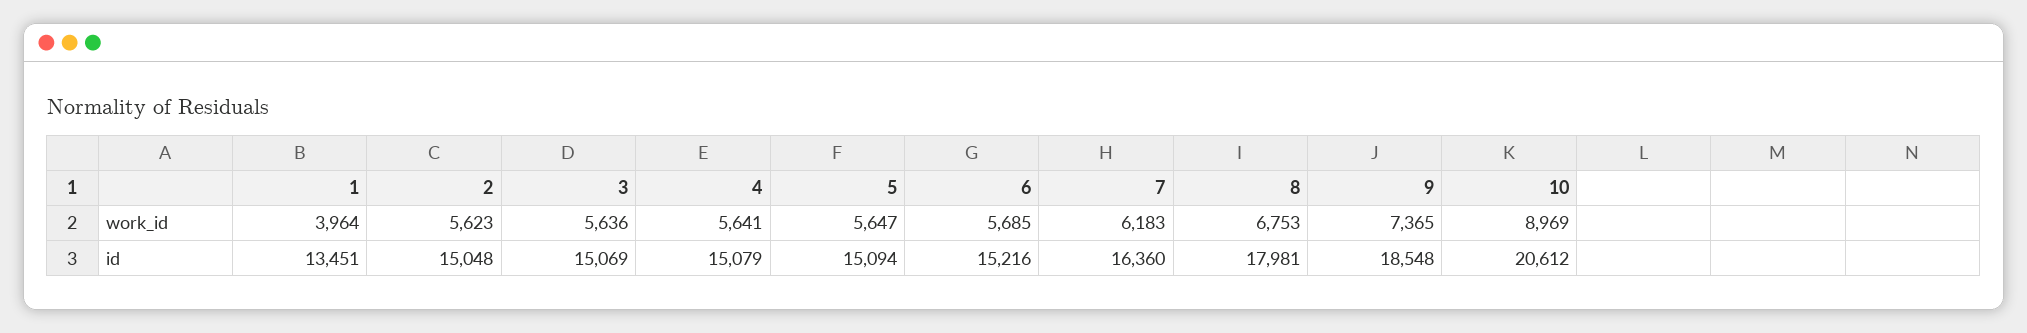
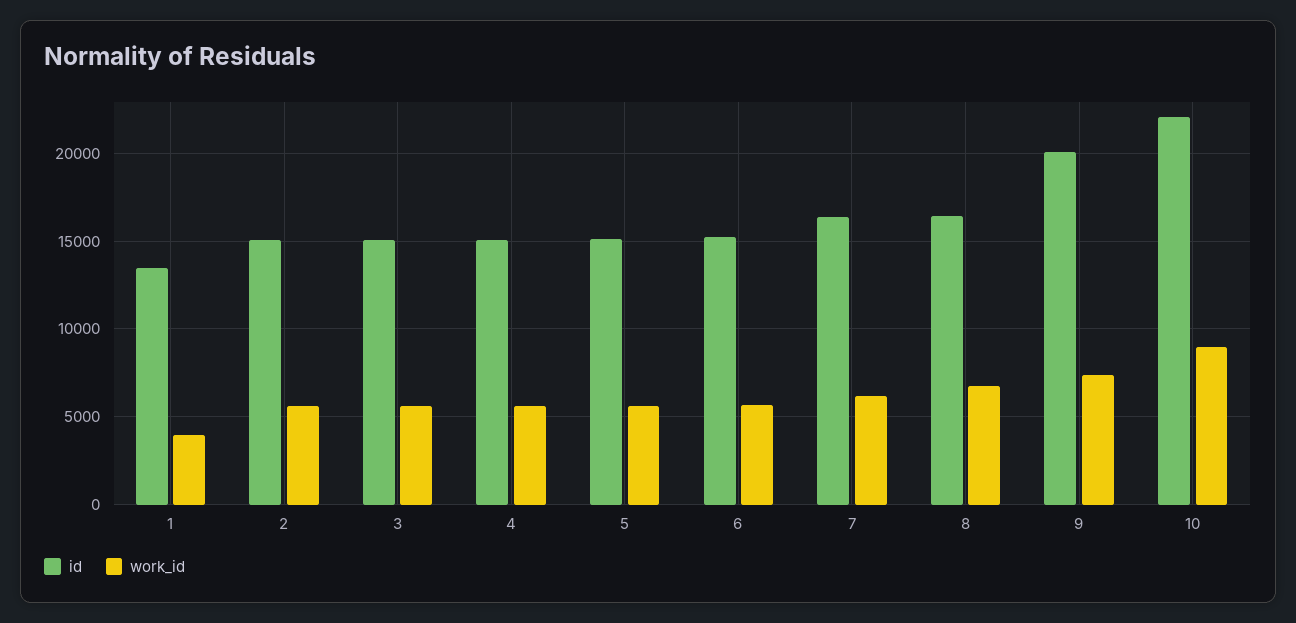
id, 8: 17981 -> 16500
id, 9: 18548 -> 20000
id, 10: 20612 -> 22000

